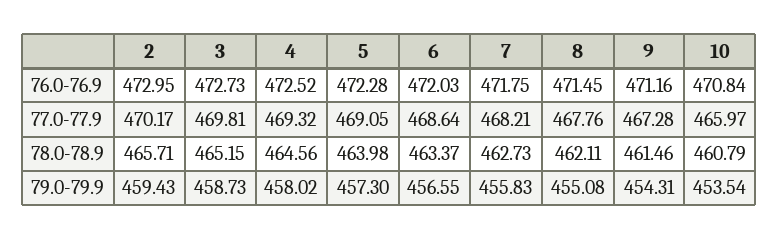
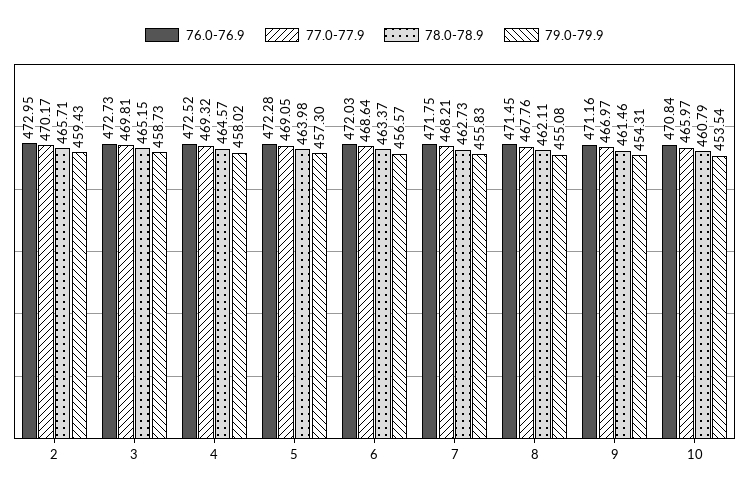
77.0-77.9, 9: 467.28 -> 466.97
78.0-78.9, 4: 464.56 -> 464.57
79.0-79.9, 6: 456.55 -> 456.57

